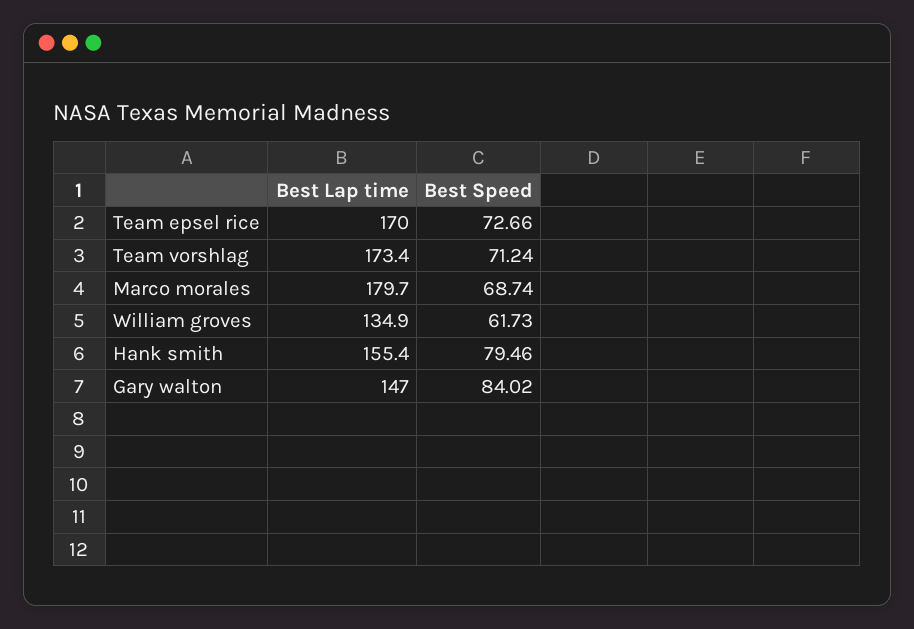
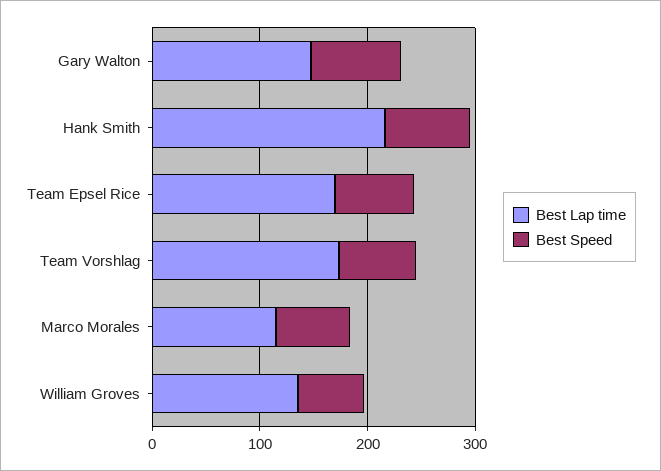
Best Lap time, Marco morales: 179.7 -> 120
Best Lap time, Hank smith: 155.4 -> 220

